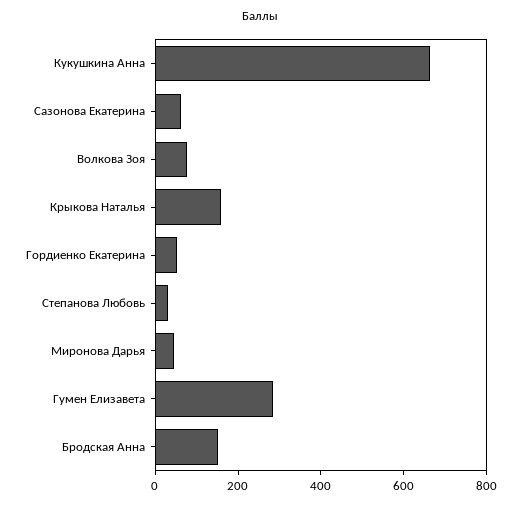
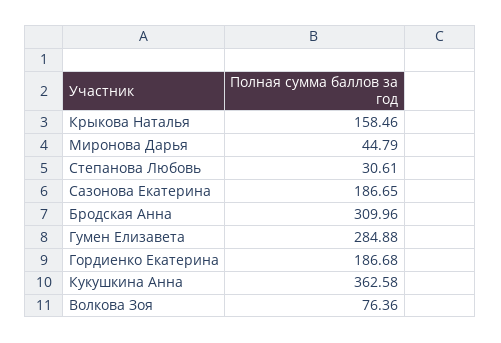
Кукушкина Анна: 650 -> 362.58
Сазонова Екатерина: 50 -> 186.65
Гордиенко Екатерина: 50 -> 186.68
Бродская Анна: 150 -> 309.96

